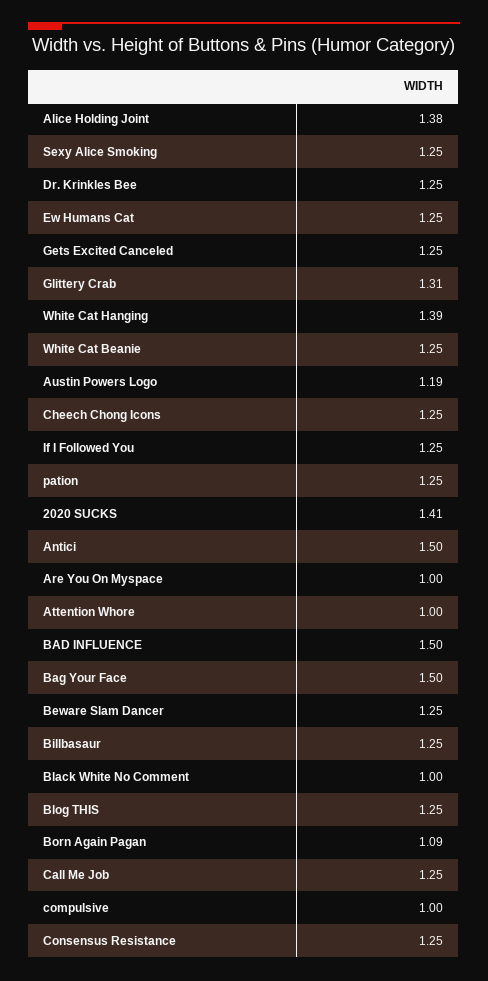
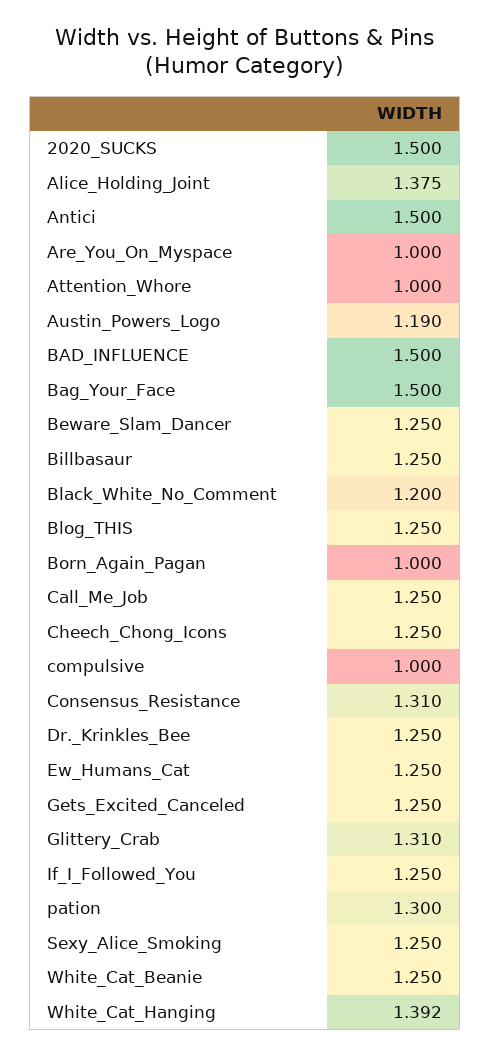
pation: 1.25 -> 1.3
2020 SUCKS: 1.41 -> 1.5
Black White No Comment: 1 -> 1.2
Born Again Pagan: 1.09 -> 1
Consensus Resistance: 1.25 -> 1.31

